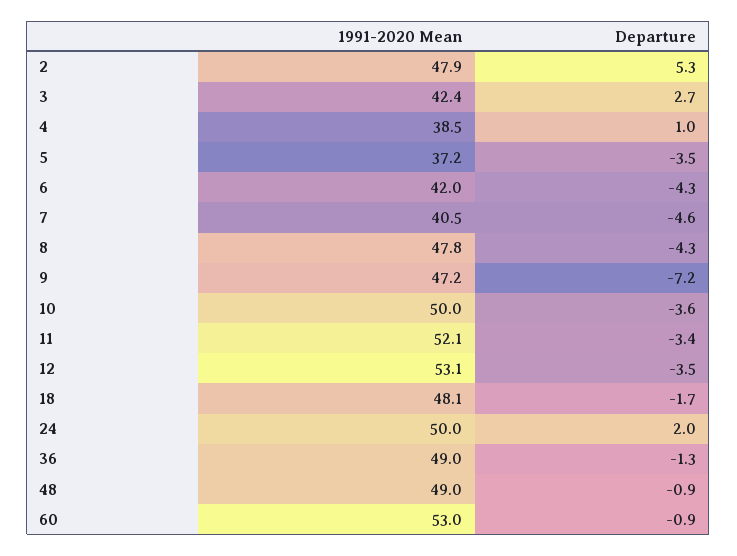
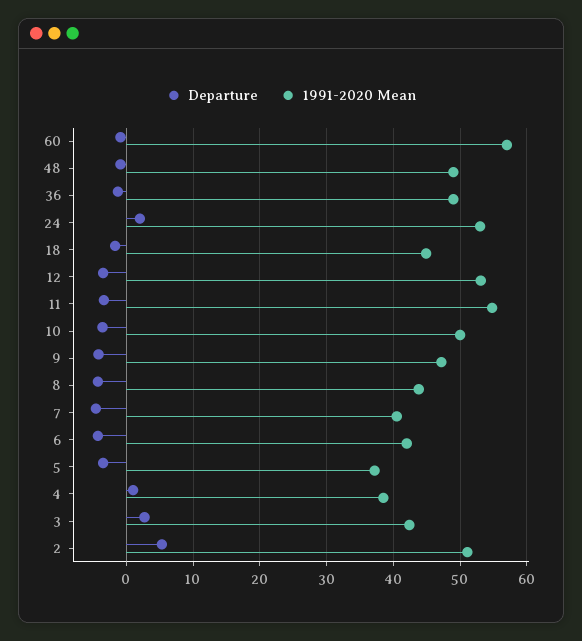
1991-2020 Mean, 2: 47.9 -> 51
1991-2020 Mean, 8: 47.8 -> 44
Departure, 9: -7.2 -> -4
1991-2020 Mean, 11: 52.1 -> 55
1991-2020 Mean, 18: 48.1 -> 45
1991-2020 Mean, 24: 50 -> 53
1991-2020 Mean, 60: 53 -> 57

